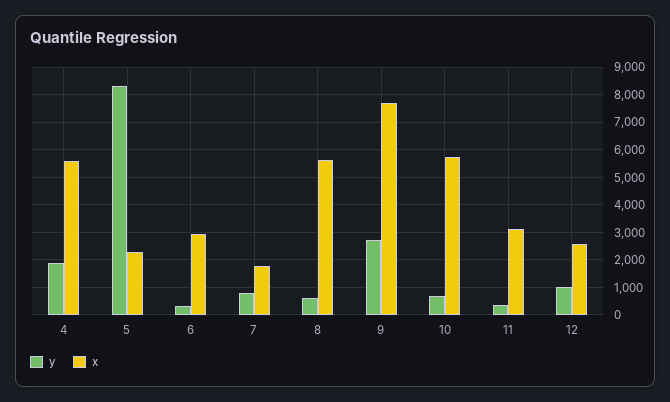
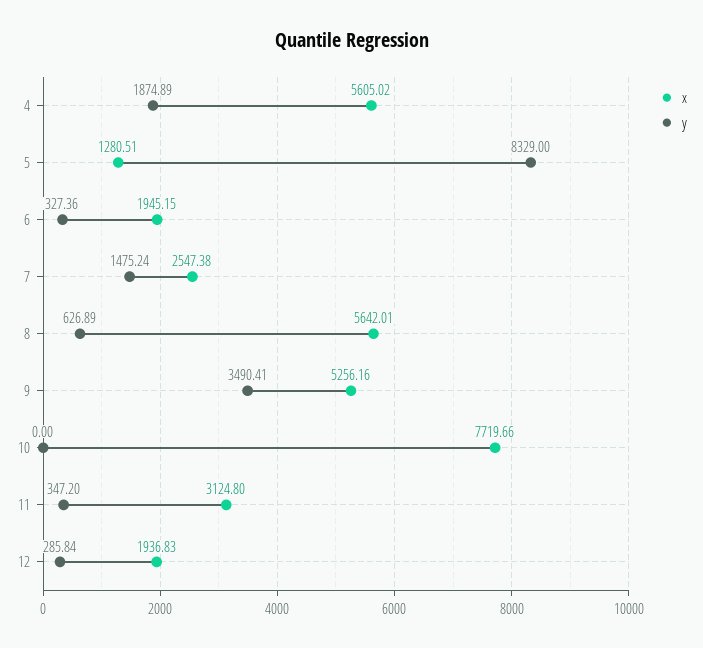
x, 5: 2250 -> 1280.51
x, 6: 3000 -> 1945.15
y, 7: 750 -> 1475.24
x, 7: 1750 -> 2547.38
y, 9: 2750 -> 3490.41
x, 9: 7750 -> 5256.16
y, 10: 750 -> 0
x, 10: 5750 -> 7719.66
y, 12: 1000 -> 285.84
x, 12: 2500 -> 1936.83

